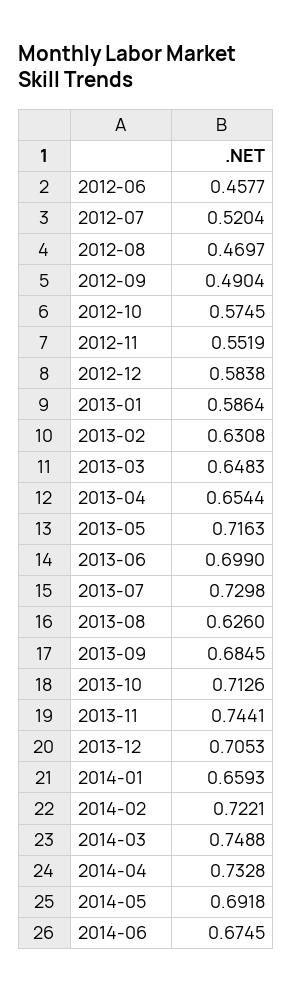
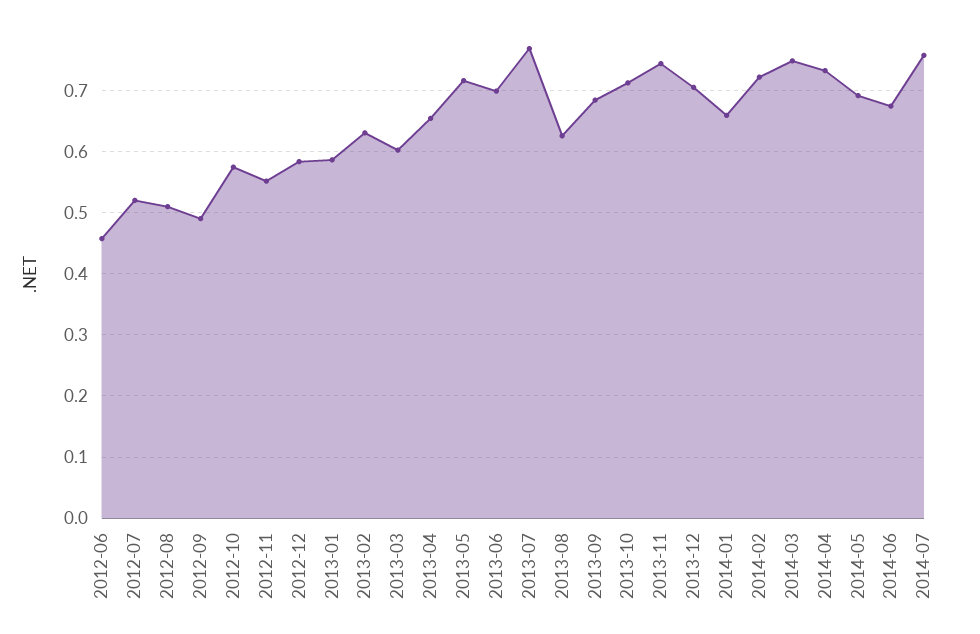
2012-08: 0.4697 -> 0.51
2013-03: 0.6483 -> 0.6
2013-07: 0.7298 -> 0.77
2014-07: none -> 0.76

